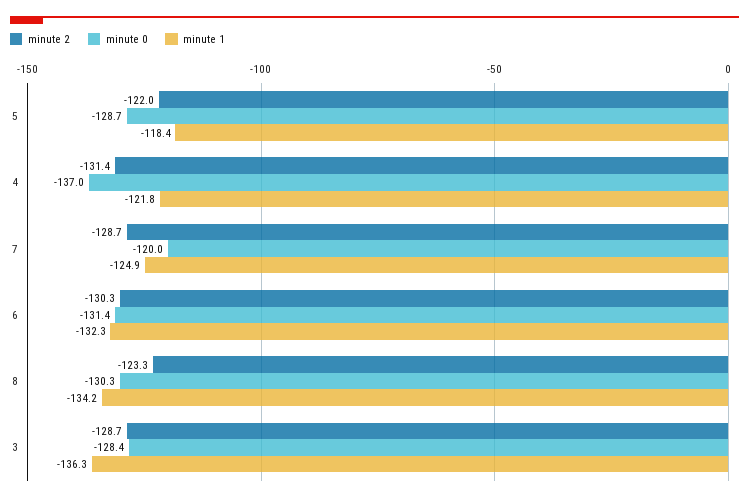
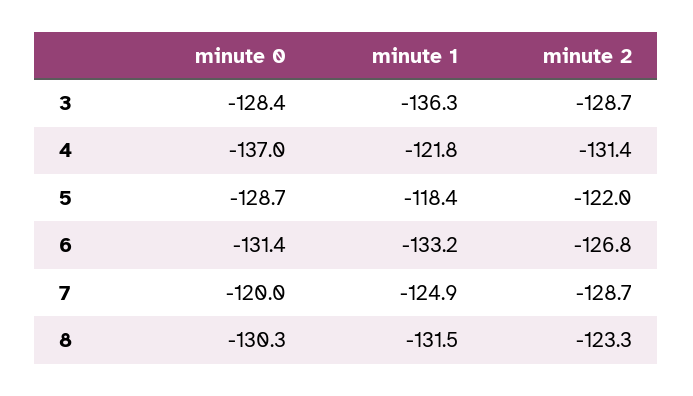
minute 2, 6: -130.3 -> -126.8
minute 1, 6: -132.3 -> -133.2
minute 1, 8: -134.2 -> -131.5

